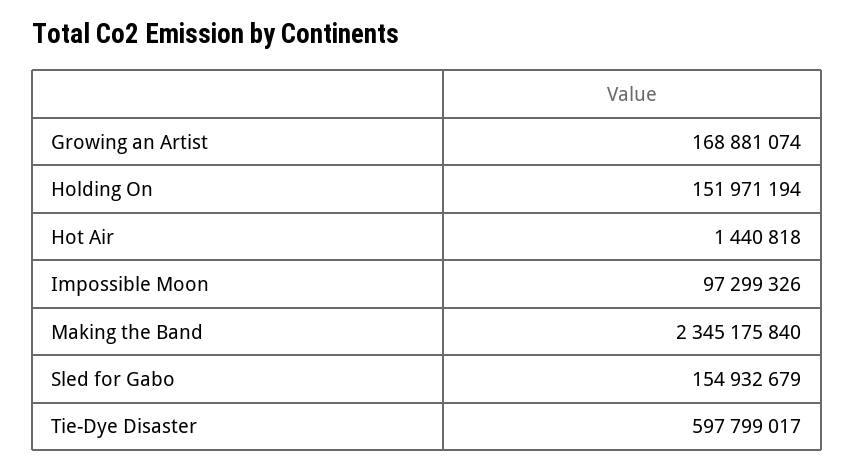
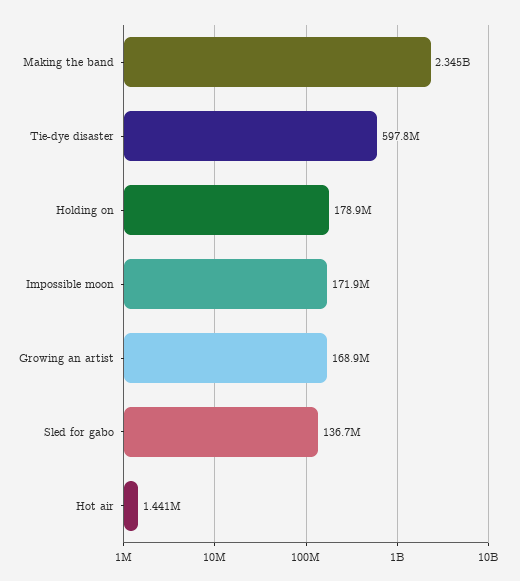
Holding On: 151971194 -> 178900000
Impossible Moon: 97299326 -> 171900000
Sled for Gabo: 154932679 -> 136700000

